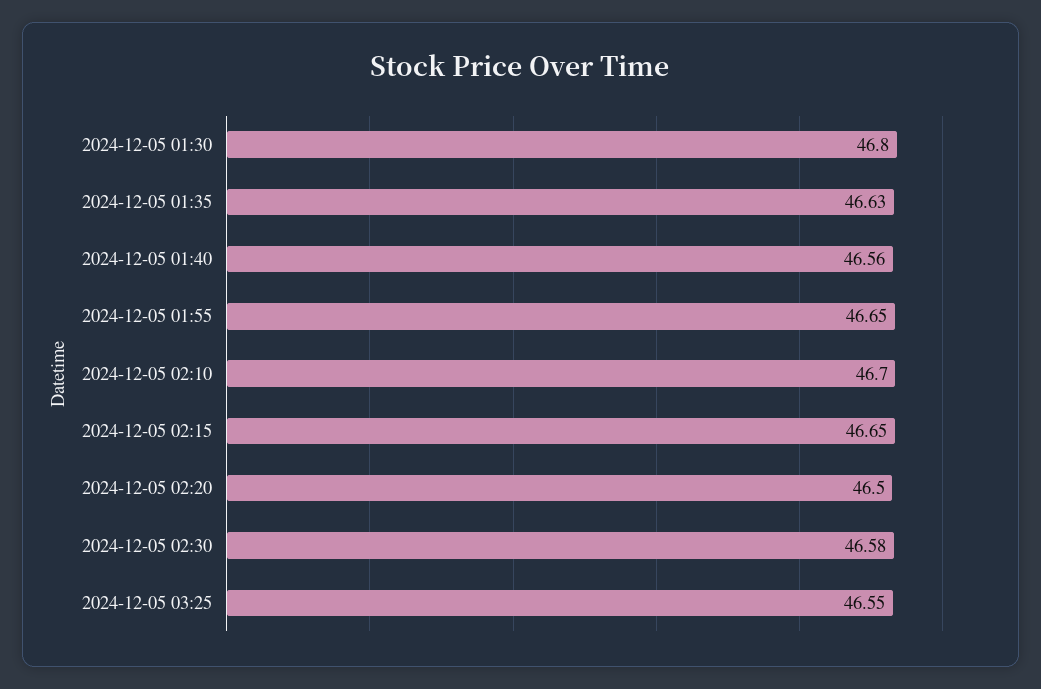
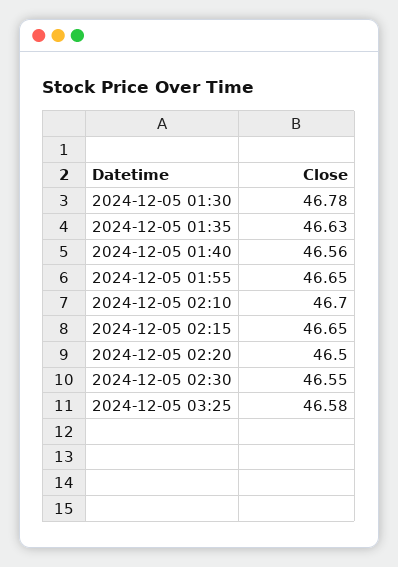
2024-12-05 01:30: 46.8 -> 46.78
2024-12-05 02:30: 46.58 -> 46.55
2024-12-05 03:25: 46.55 -> 46.58

